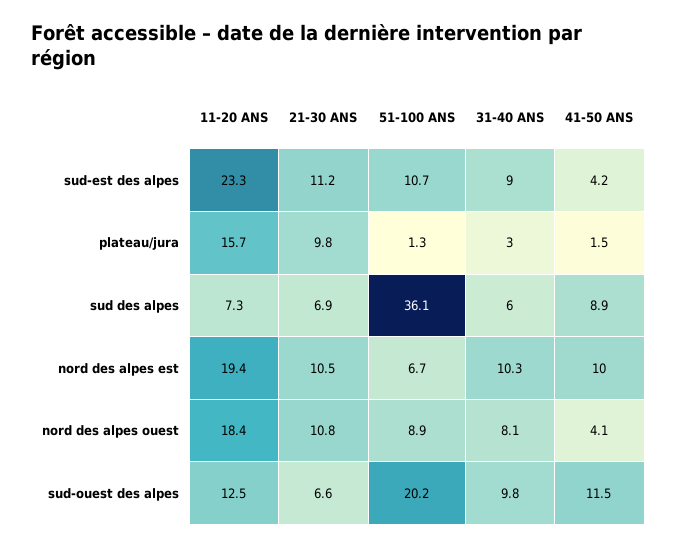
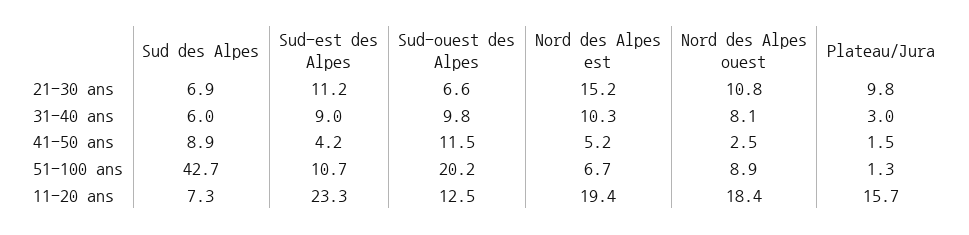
51-100 ANS, sud des alpes: 36.1 -> 42.7
21-30 ANS, nord des alpes est: 10.5 -> 15.2
41-50 ANS, nord des alpes est: 10 -> 5.2
41-50 ANS, nord des alpes ouest: 4.1 -> 2.5

